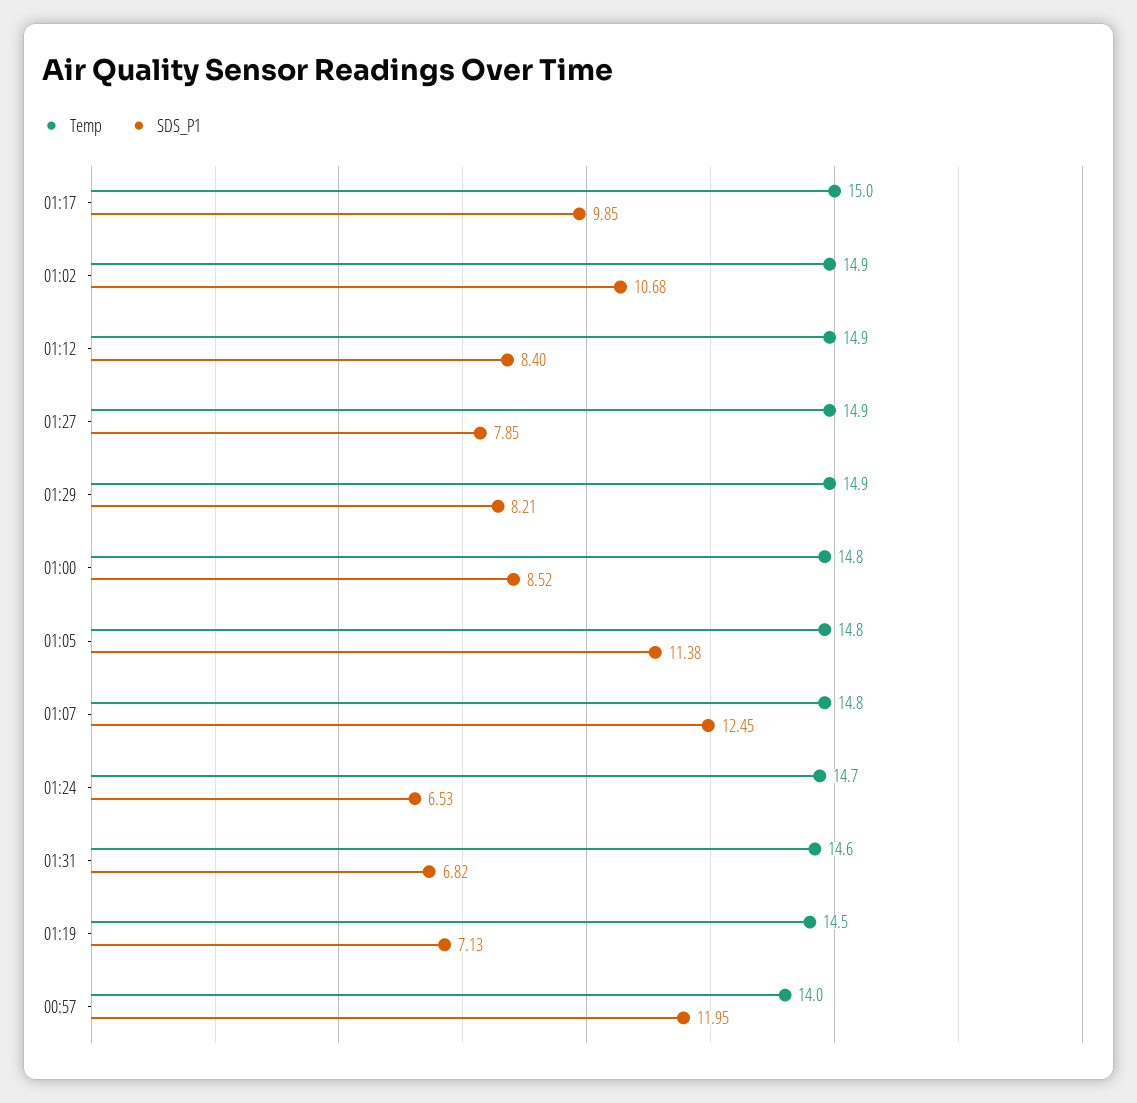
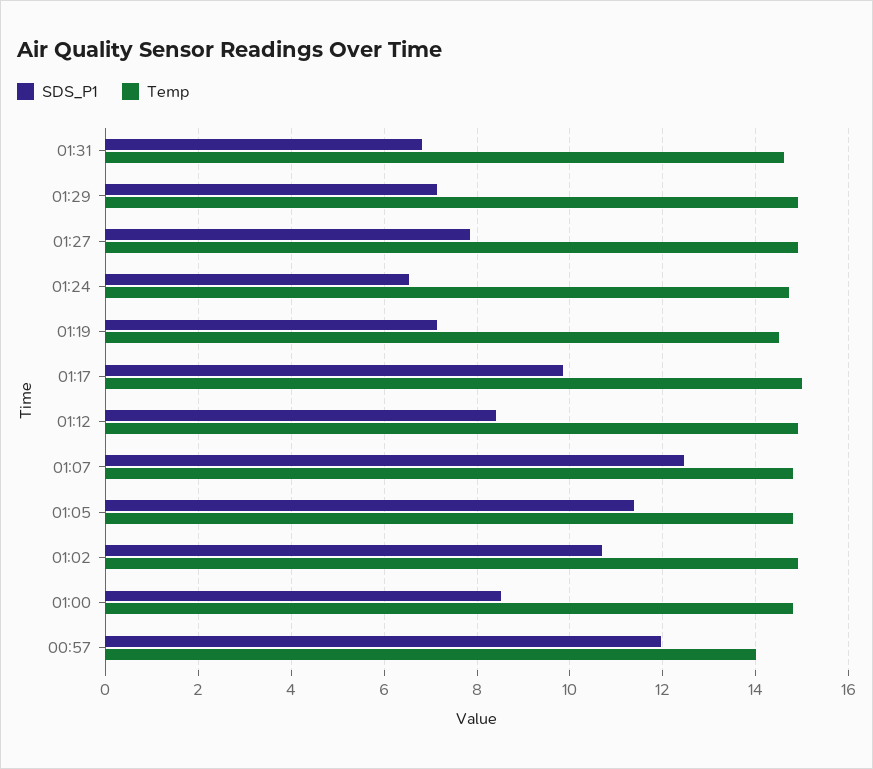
SDS_P1, 01:29: 8.21 -> 7.2

